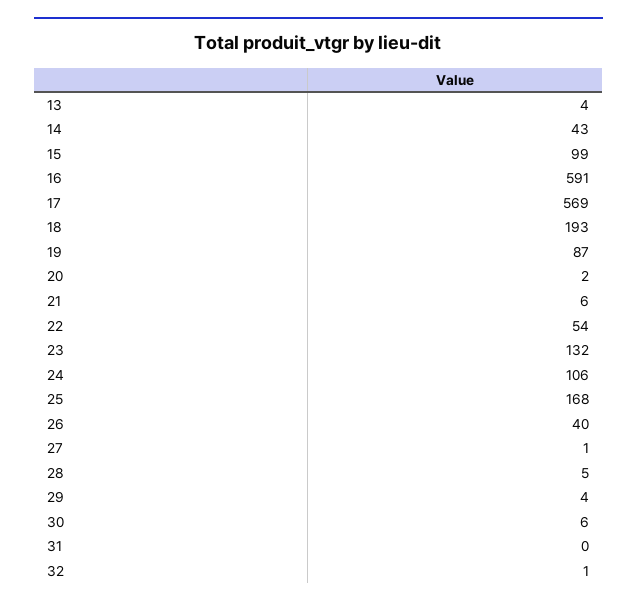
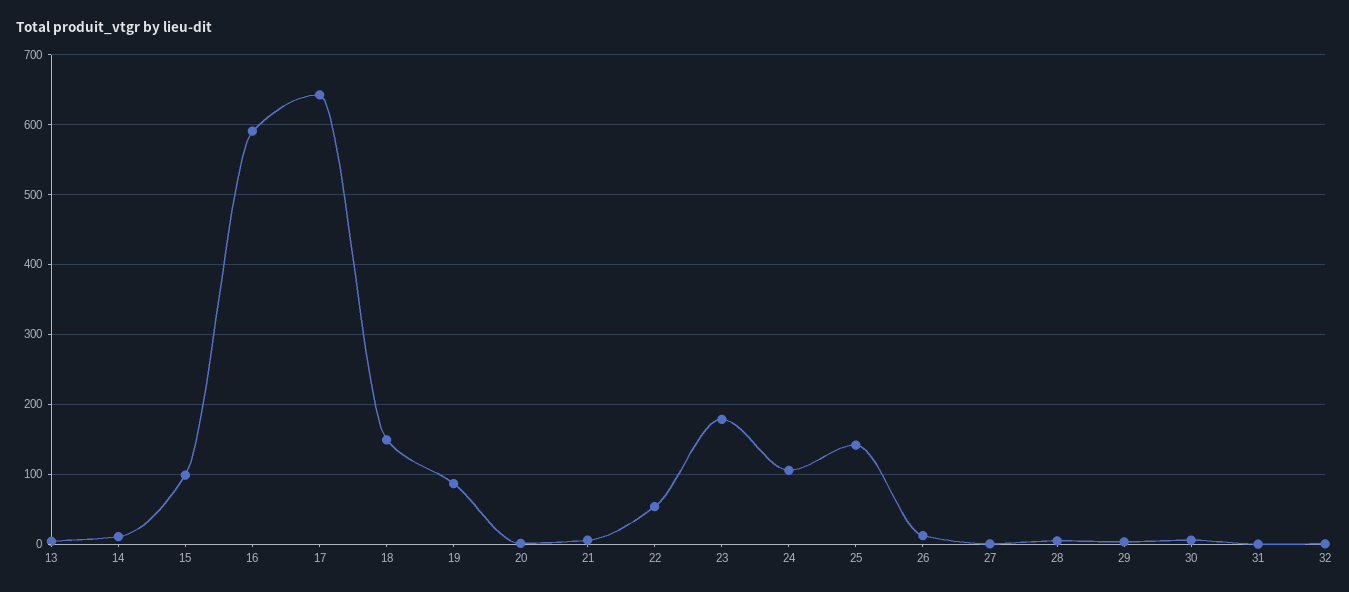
14: 43 -> 10
17: 569 -> 640
18: 193 -> 150
23: 132 -> 180
25: 168 -> 140
26: 40 -> 10

